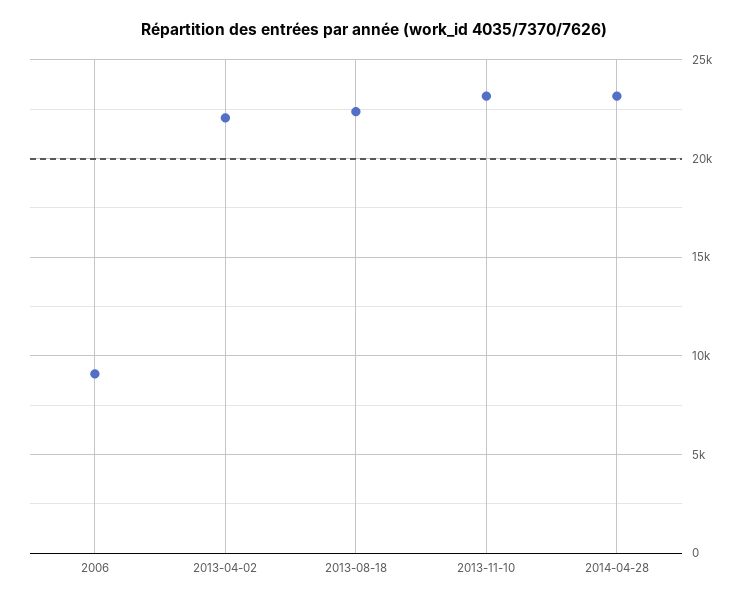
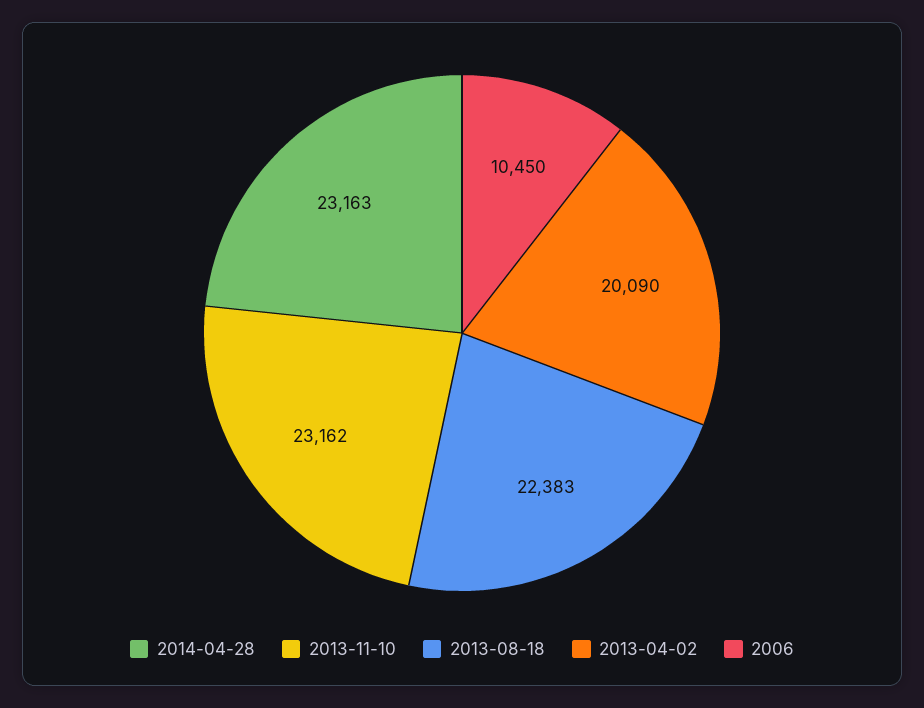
2006: 9000 -> 10450
2013-04-02: 22000 -> 20090

